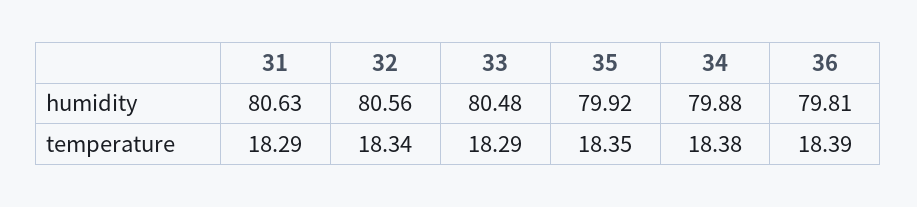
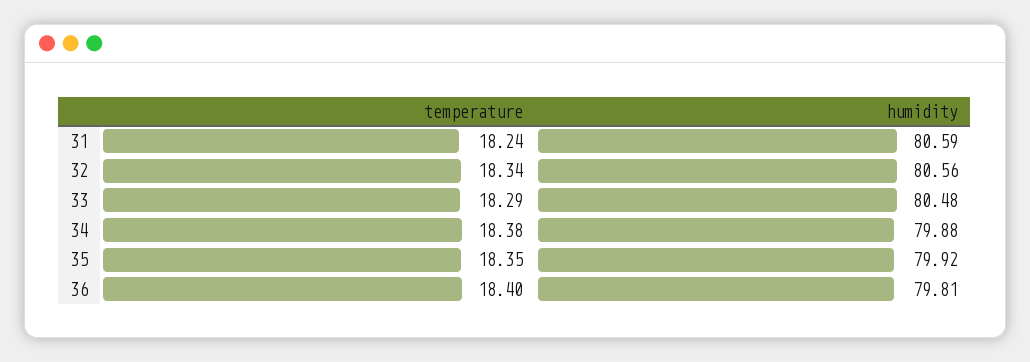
31, humidity: 80.63 -> 80.59
31, temperature: 18.29 -> 18.24
36, temperature: 18.39 -> 18.4

